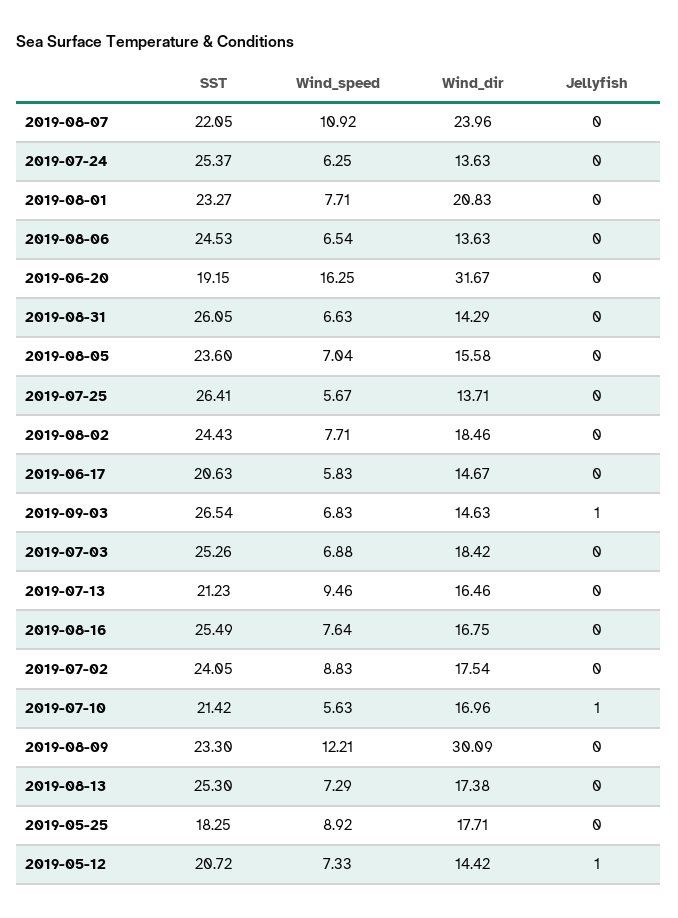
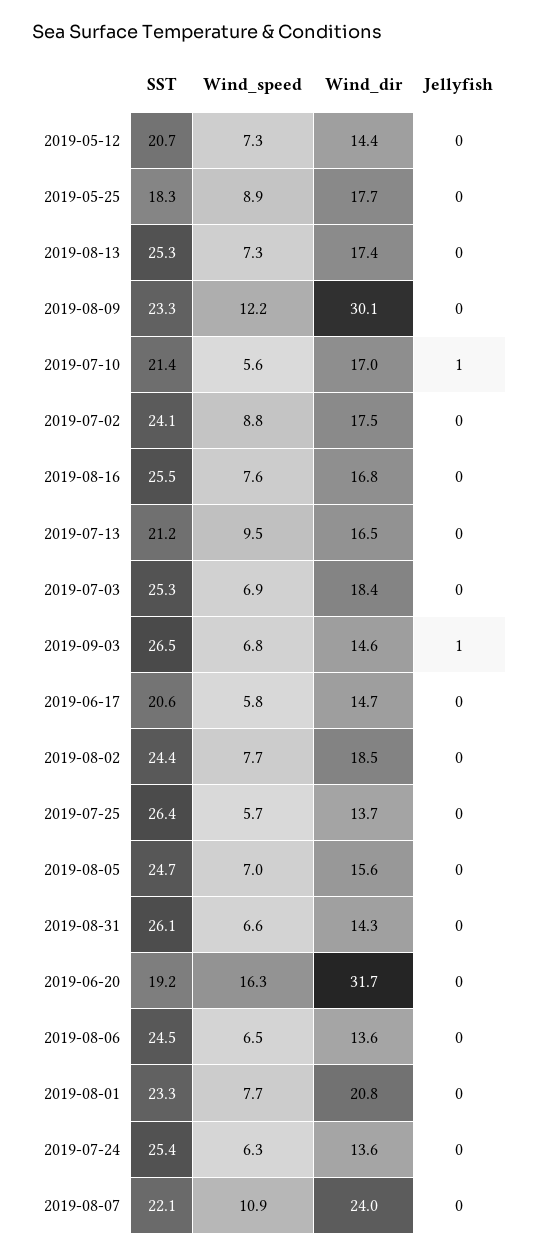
SST, 2019-08-05: 23.6 -> 24.7
Jellyfish, 2019-05-12: 1 -> 0

